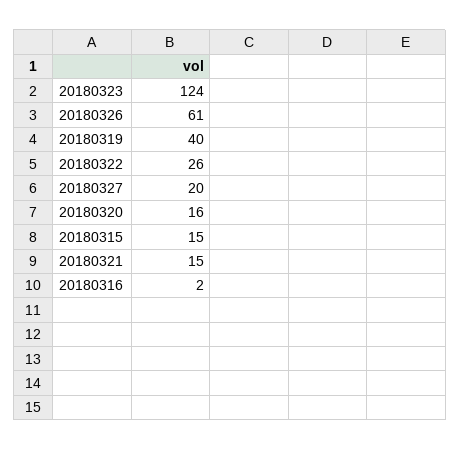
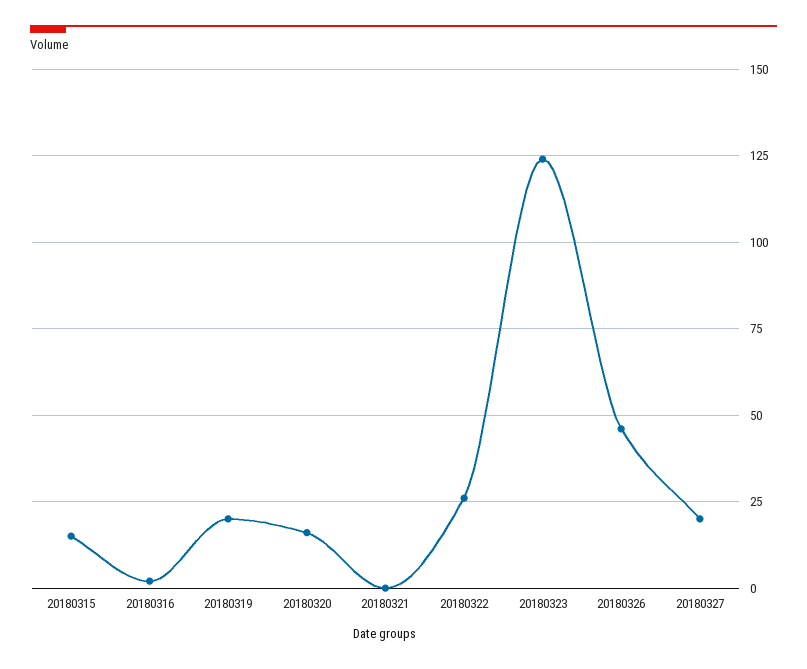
20180326: 61 -> 45
20180319: 40 -> 20
20180321: 15 -> 0

